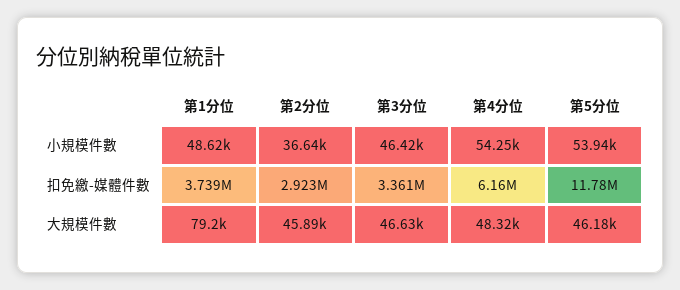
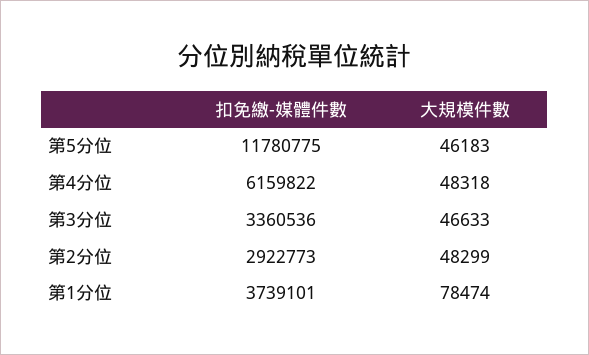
第1分位, 小規模件數: 48620 -> none
第2分位, 小規模件數: 36640 -> none
第3分位, 小規模件數: 46420 -> none
第4分位, 小規模件數: 54250 -> none
第5分位, 小規模件數: 53940 -> none
第1分位, 大規模件數: 79200 -> 78474
第2分位, 大規模件數: 45890 -> 48299

